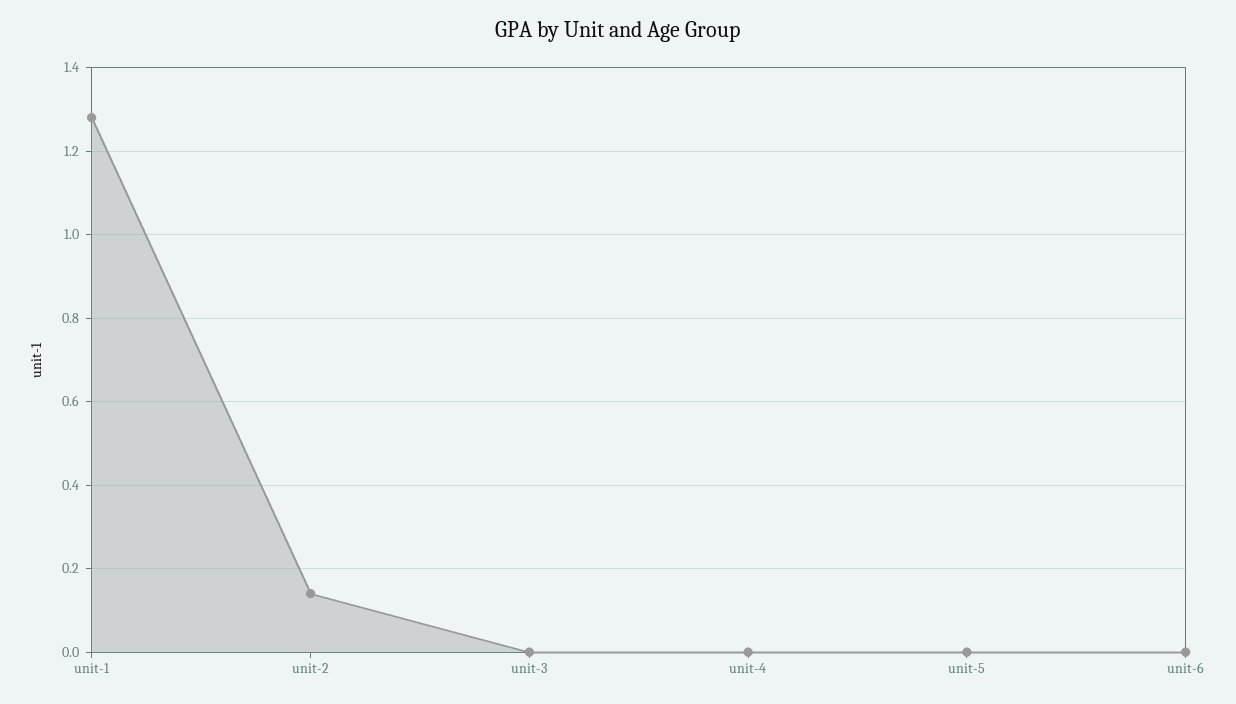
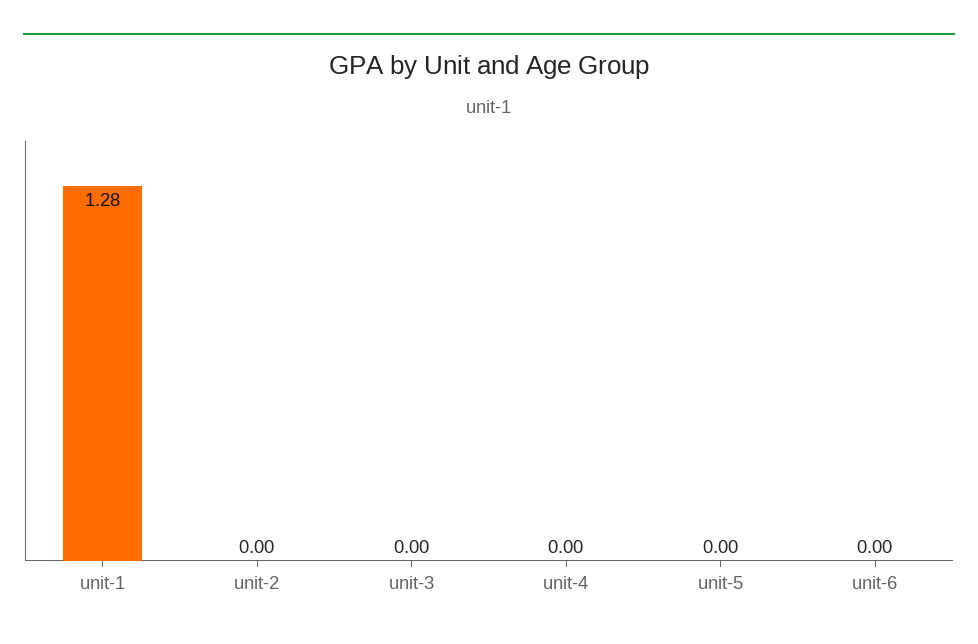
unit-2: 0.15 -> 0

